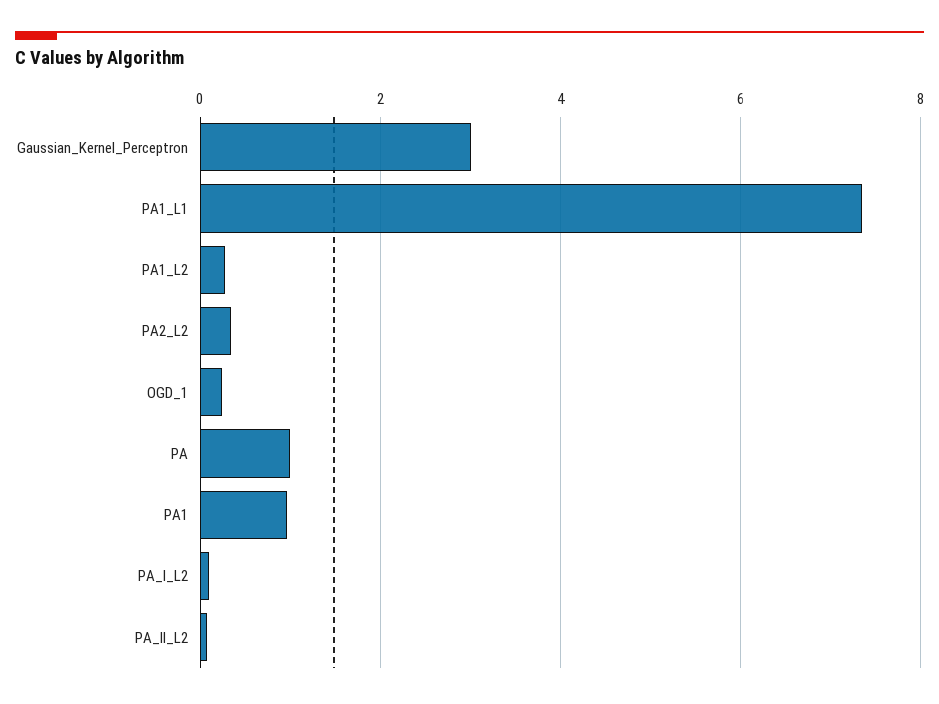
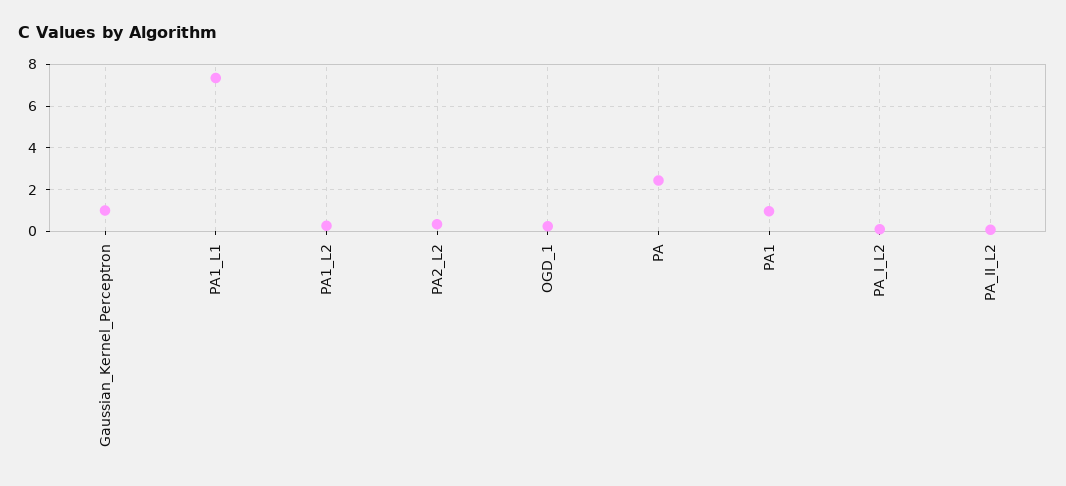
Gaussian_Kernel_Perceptron: 3 -> 1
PA: 1 -> 2.5

